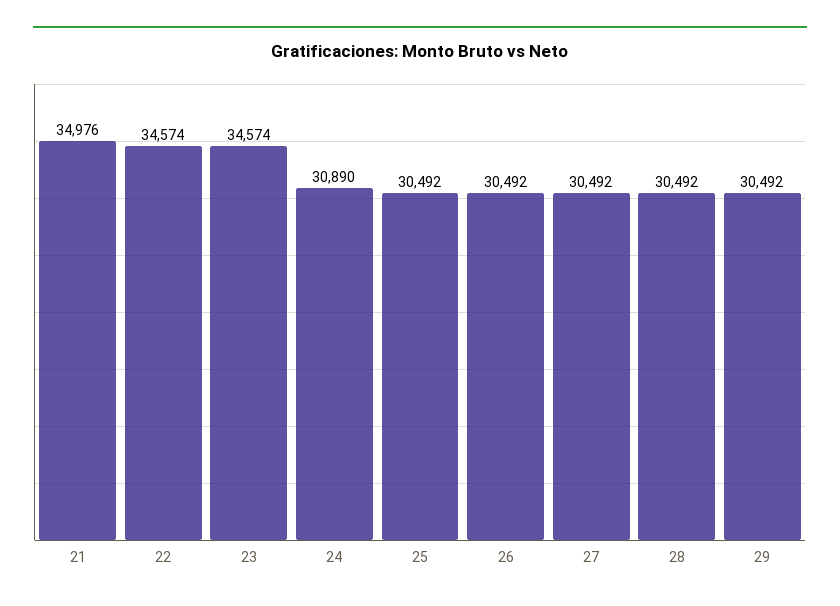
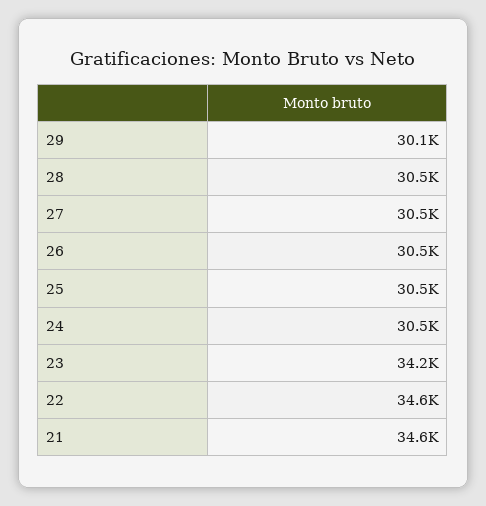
21: 34976 -> 34600
23: 34574 -> 34200
24: 30890 -> 30500
29: 30492 -> 30100

